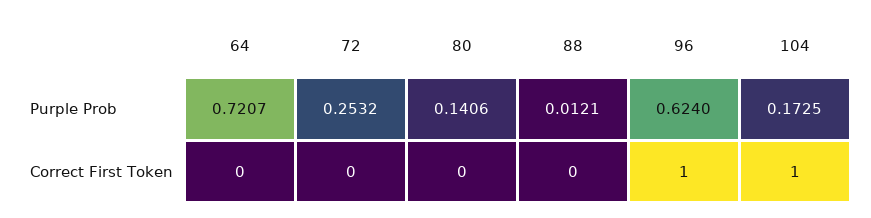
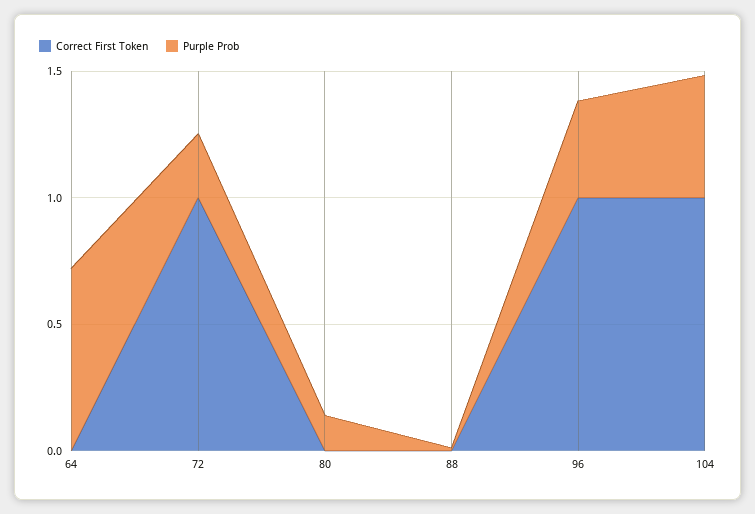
Purple Prob, 96: 0.624 -> 0.4
Purple Prob, 104: 0.1725 -> 0.5
Correct First Token, 72: 0 -> 1

